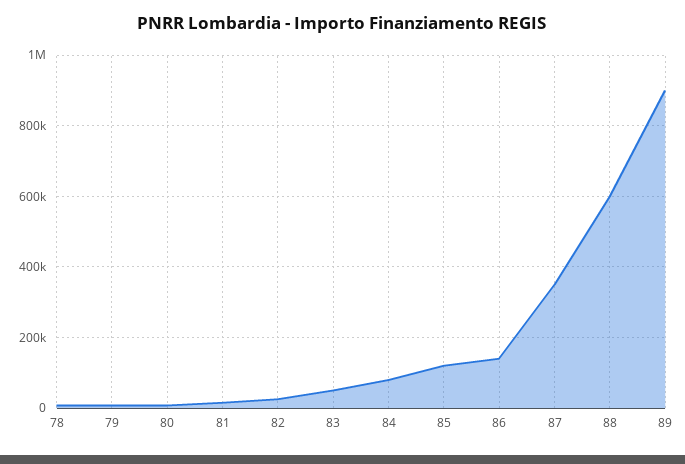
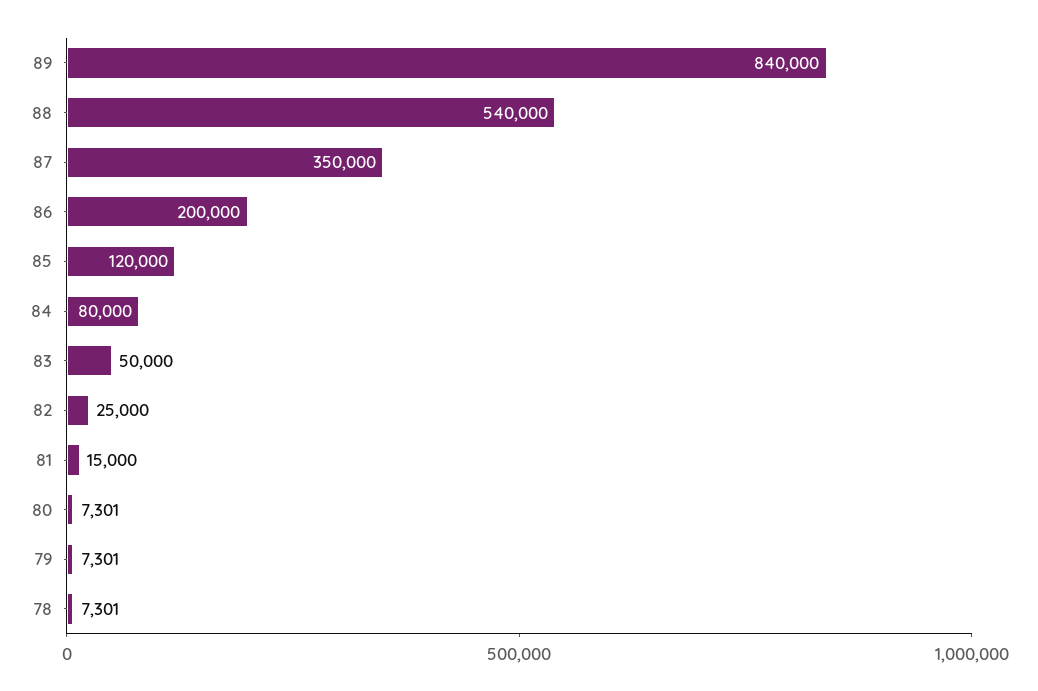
86: 140000 -> 200000
88: 600000 -> 540000
89: 900000 -> 840000

